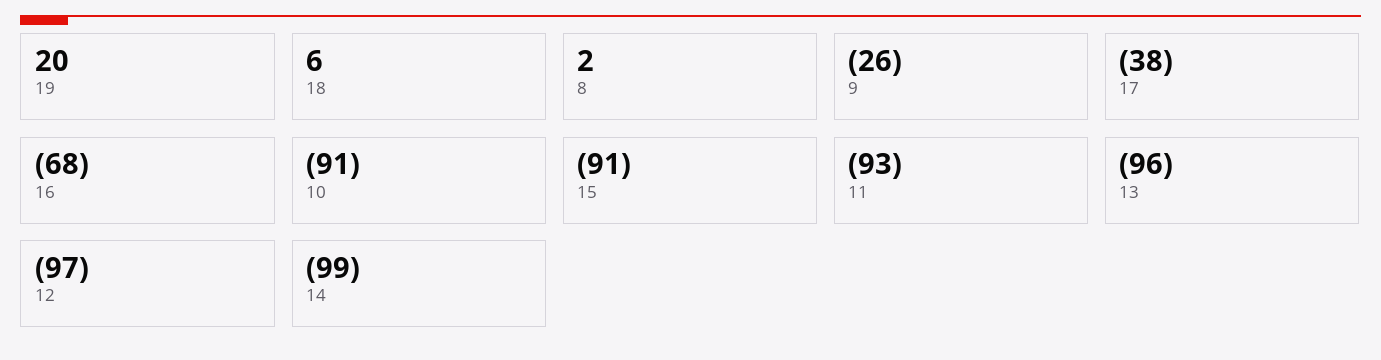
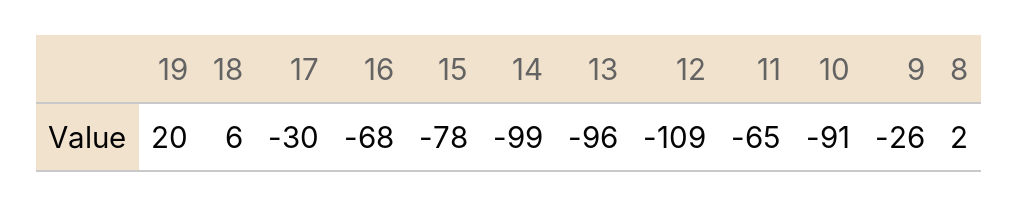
17: -38 -> -30
15: -91 -> -78
11: -93 -> -65
12: -97 -> -109

